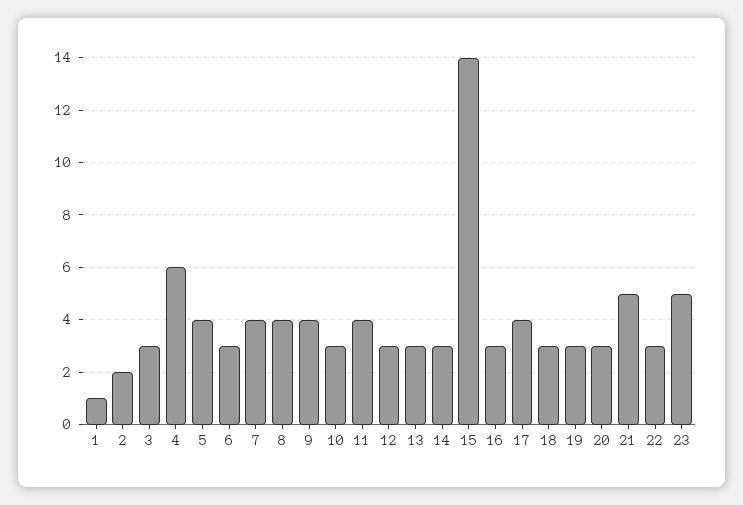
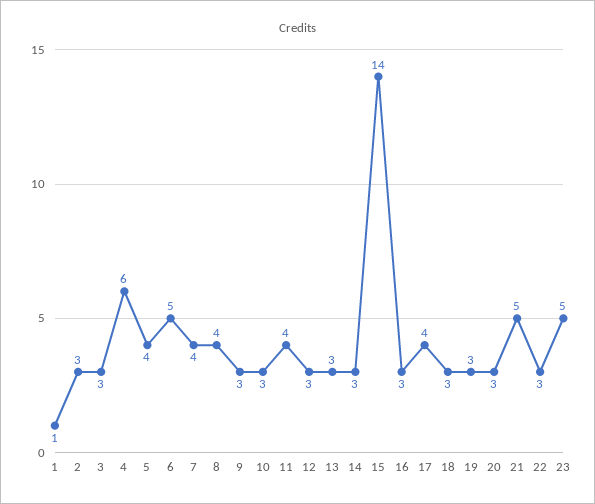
2: 2 -> 3
6: 3 -> 5
9: 4 -> 3

